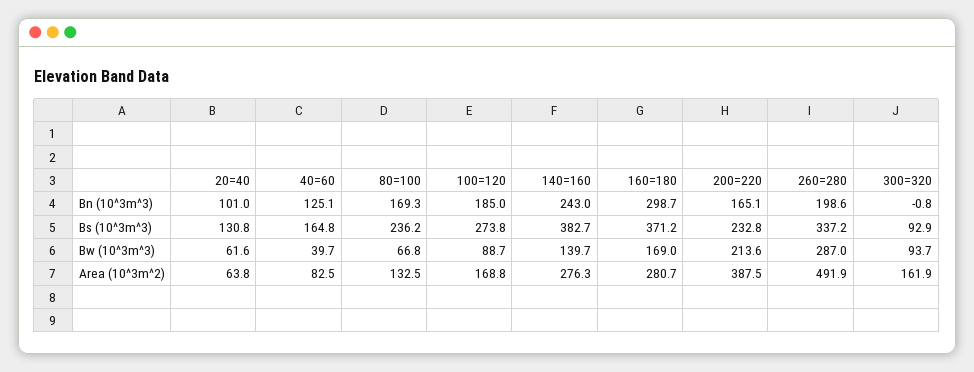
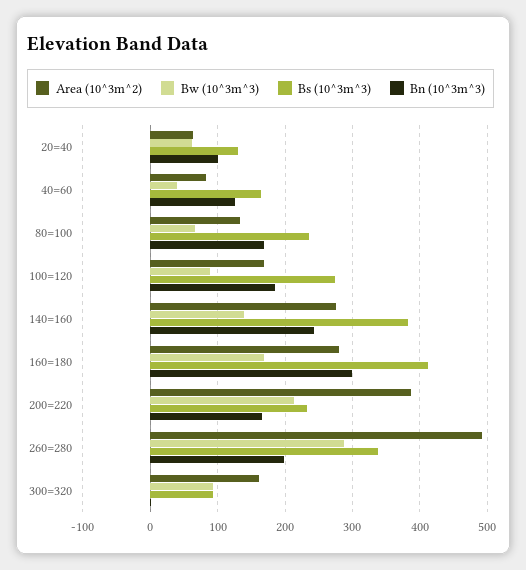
Bs (10^3m^3), 160=180: 371.2 -> 410

